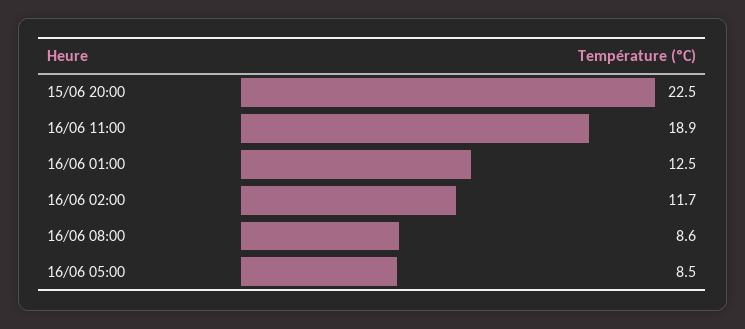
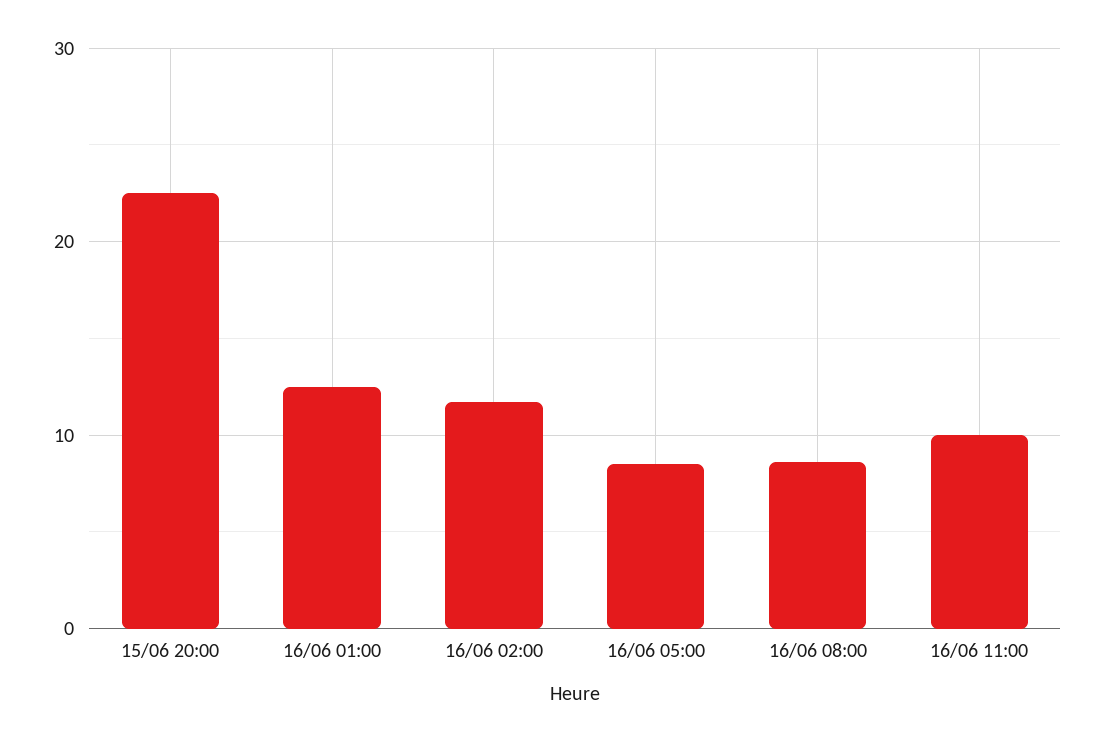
16/06 11:00: 18.9 -> 10

